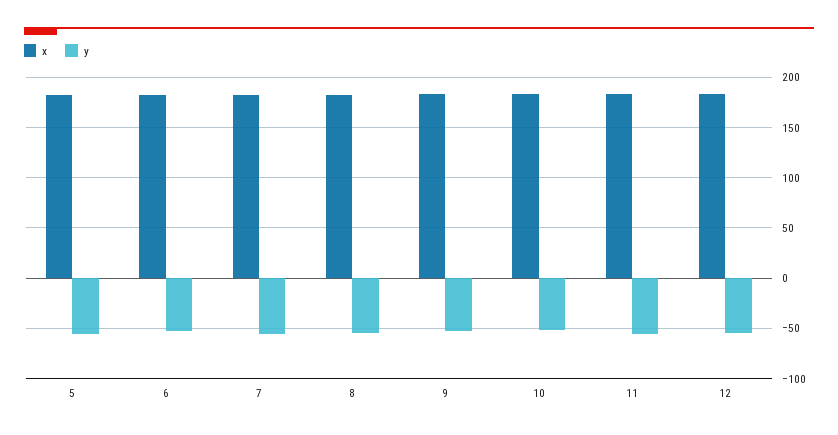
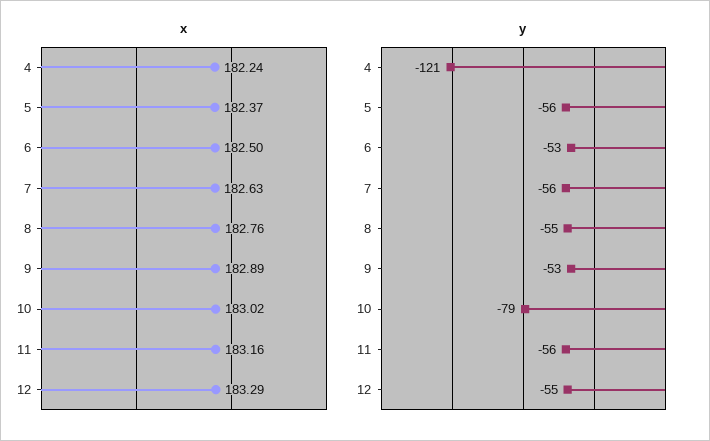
y, 10: -50 -> -79
x, 4: none -> 182.24
y, 4: none -> -121

